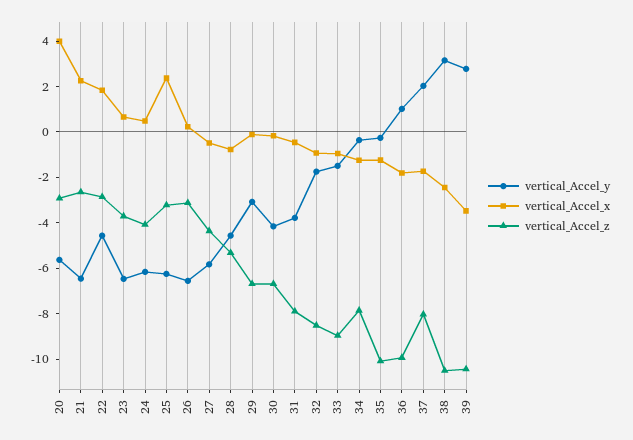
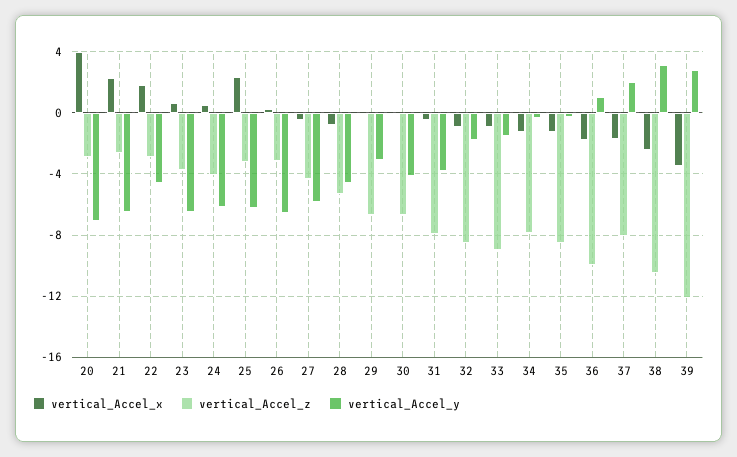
vertical_Accel_y, 20: -5.5 -> -7
vertical_Accel_z, 35: -10 -> -8.5
vertical_Accel_z, 39: -10.5 -> -12

